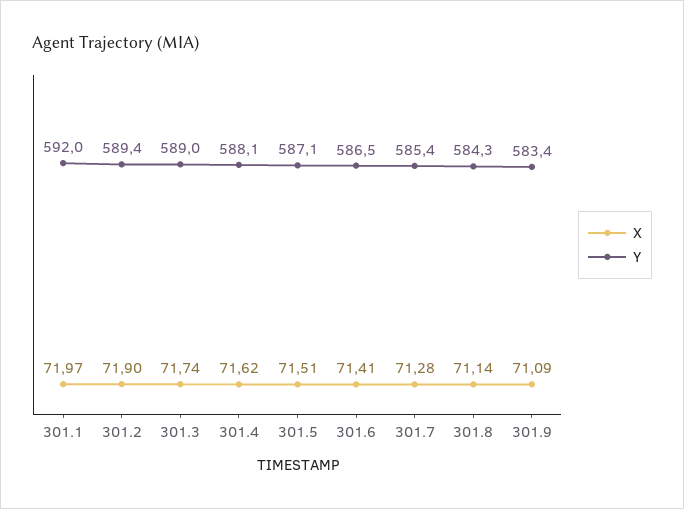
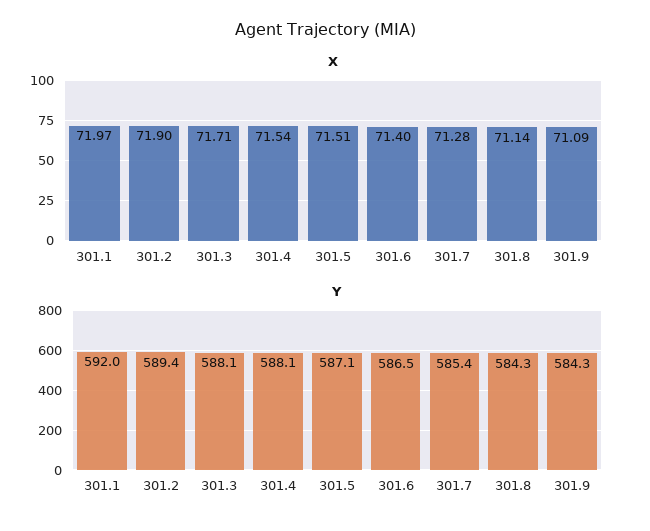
X, 301.3: 71.74 -> 71.71
Y, 301.3: 589 -> 588.1
X, 301.4: 71.62 -> 71.54
X, 301.6: 71.41 -> 71.4
Y, 301.9: 583.4 -> 584.3

